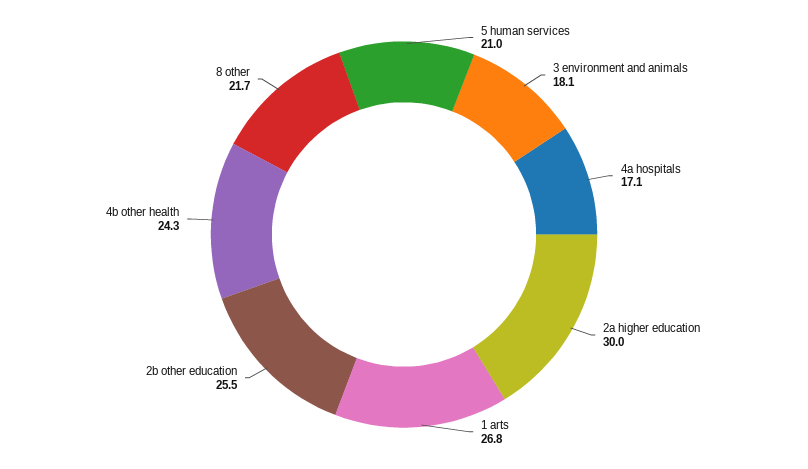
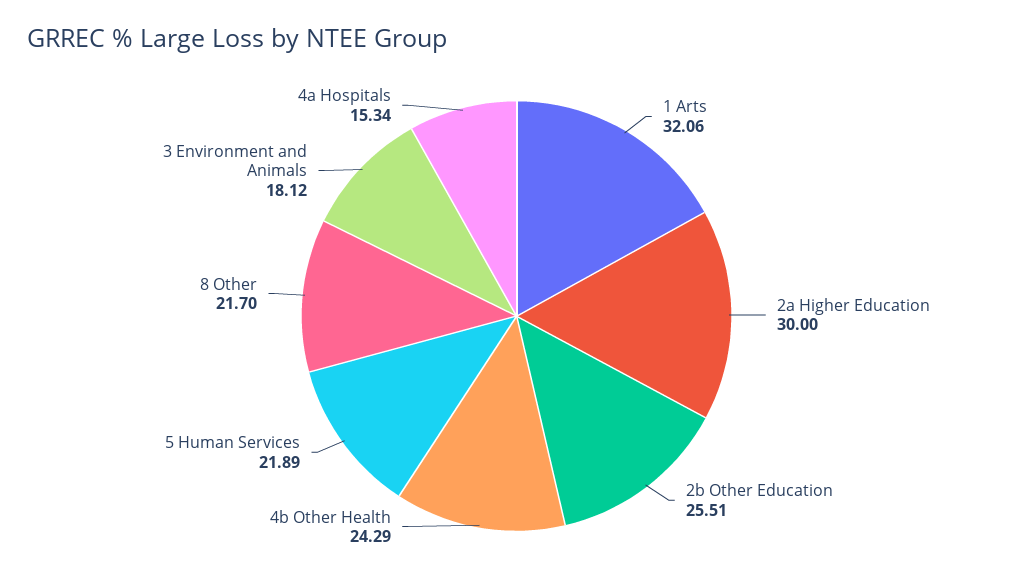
5 human services: 21 -> 21.89
4a hospitals: 17.1 -> 15.34
1 arts: 26.8 -> 32.06

